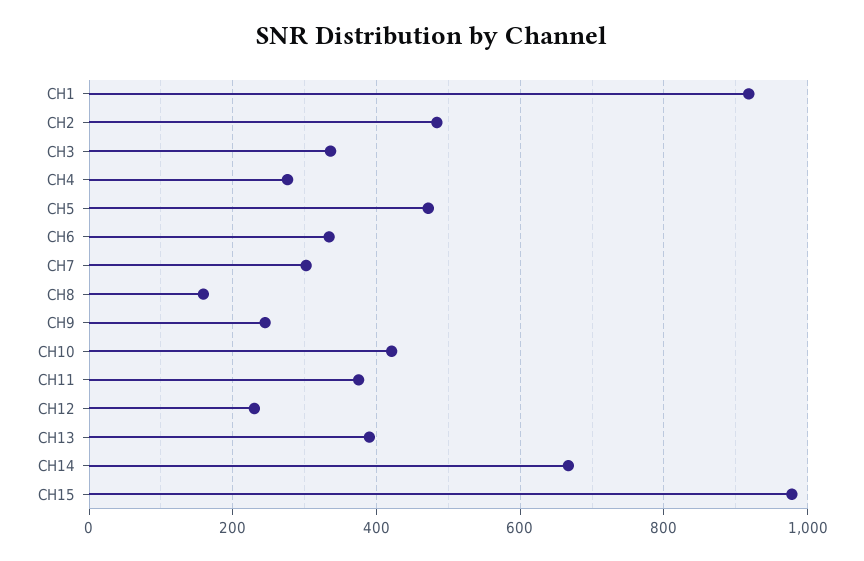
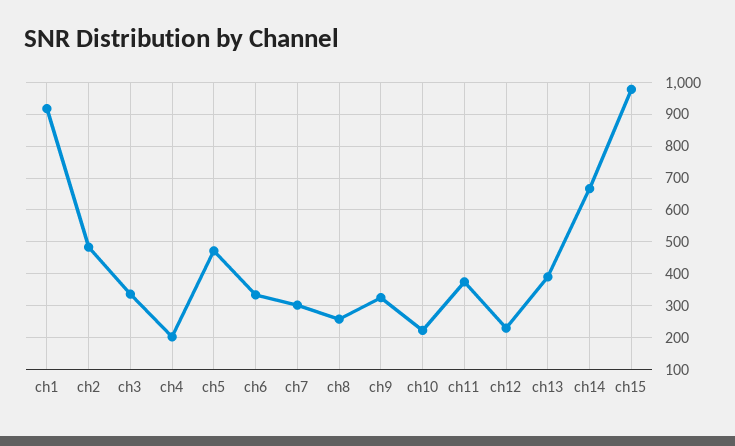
CH4: 280 -> 200
CH8: 160 -> 260
CH9: 240 -> 320
CH10: 420 -> 220

